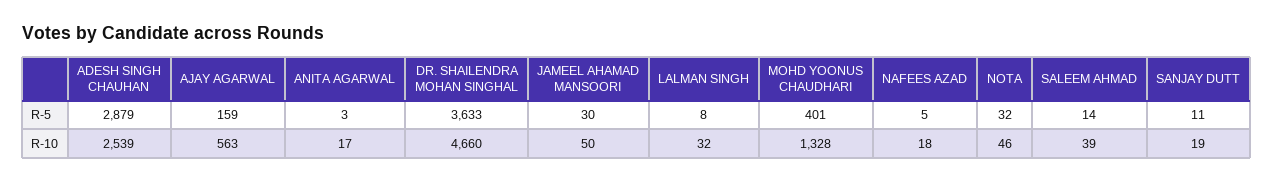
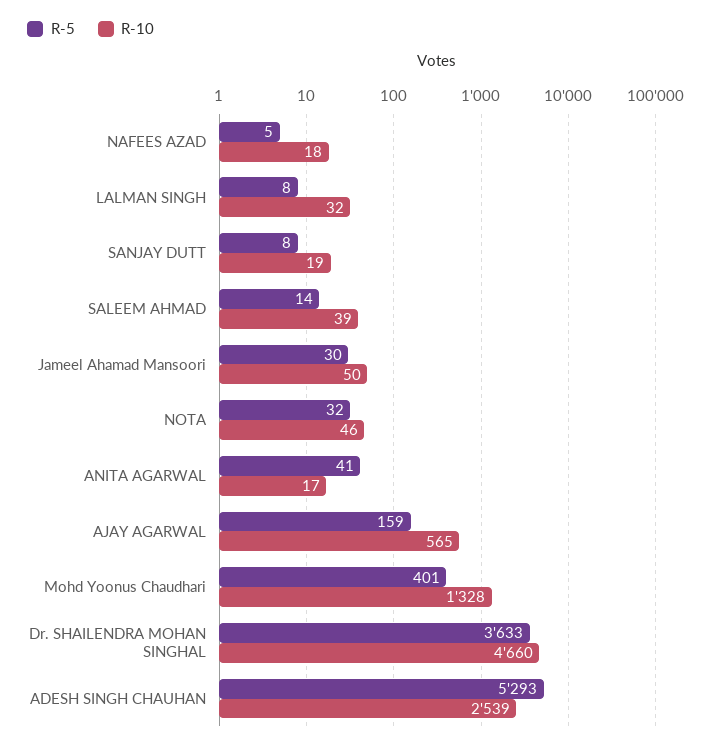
R-5, ADESH SINGH CHAUHAN: 2879 -> 5293
R-5, ANITA AGARWAL: 3 -> 41
R-5, SANJAY DUTT: 11 -> 8
R-10, AJAY AGARWAL: 563 -> 565

